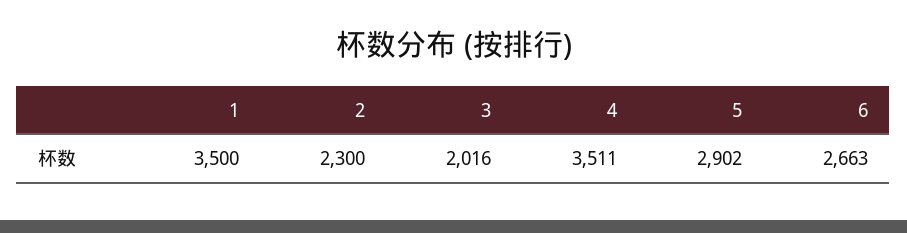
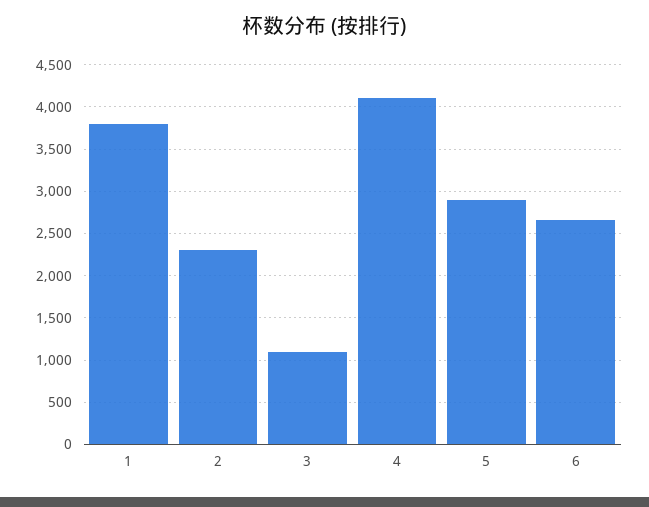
1: 3500 -> 3800
3: 2016 -> 1100
4: 3511 -> 4100

